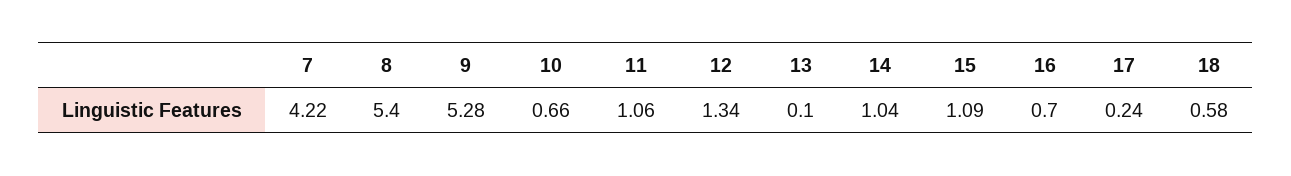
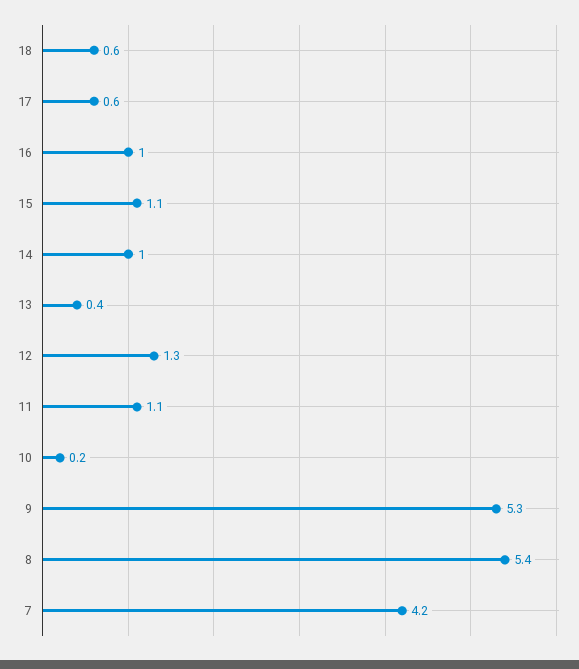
10: 0.66 -> 0.2
13: 0.1 -> 0.4
16: 0.7 -> 1
17: 0.24 -> 0.6

